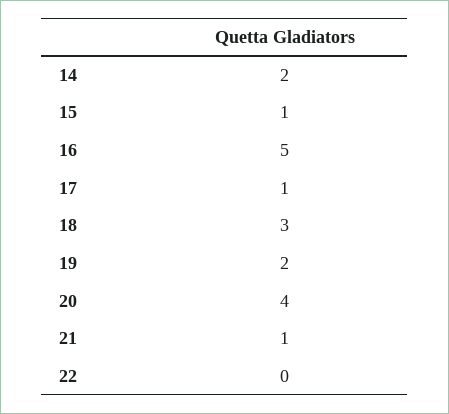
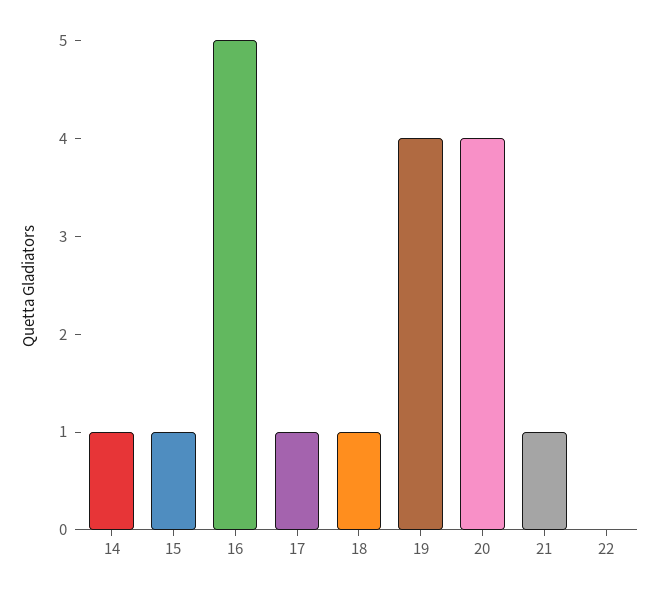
14: 2 -> 1
18: 3 -> 1
19: 2 -> 4

